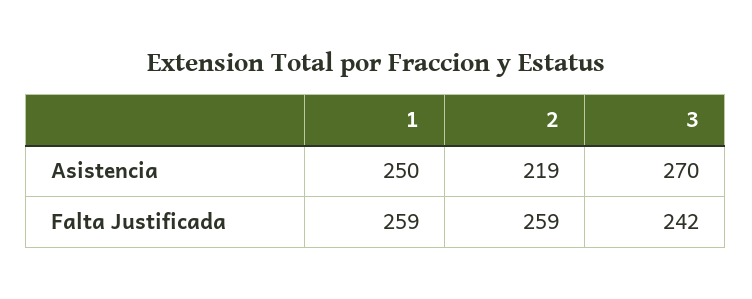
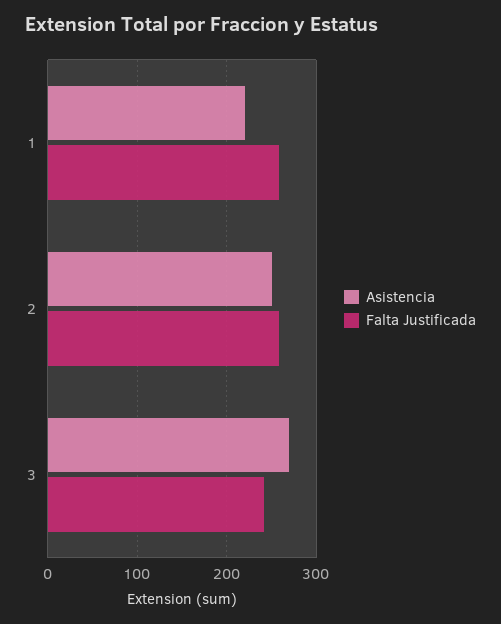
Asistencia, 1: 250 -> 220
Asistencia, 2: 219 -> 250

